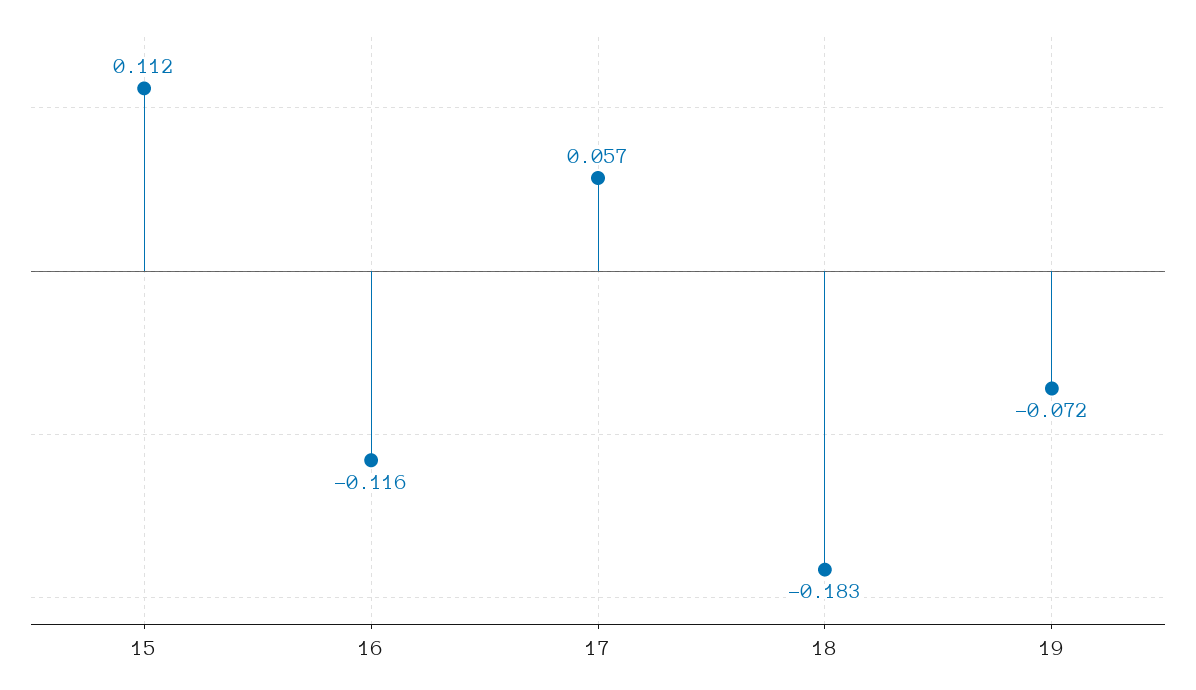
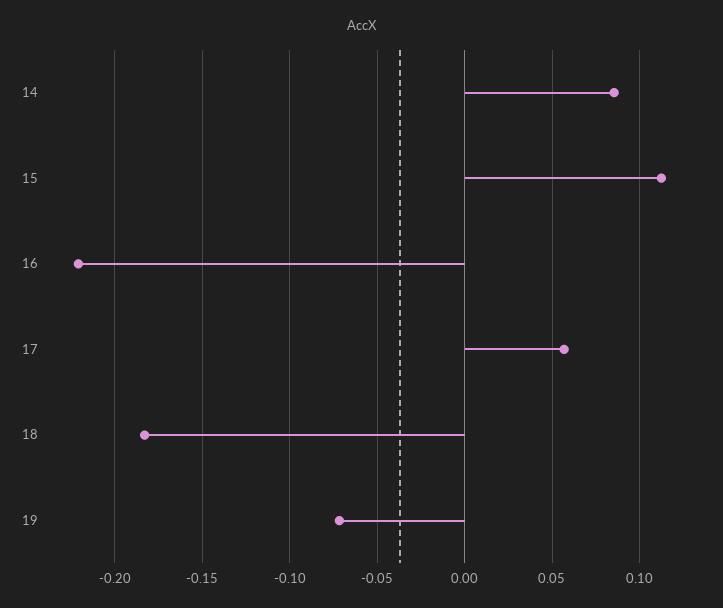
16: -0.116 -> -0.22
14: none -> 0.085

